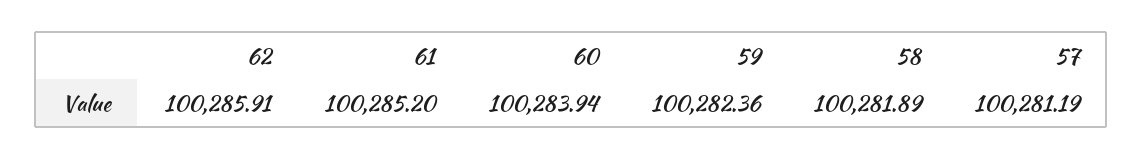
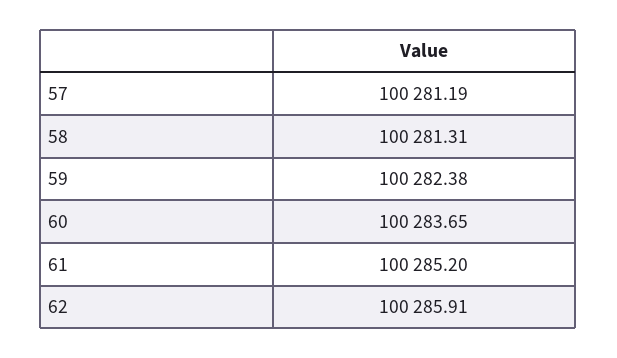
60: 100283.94 -> 100283.65
59: 100282.36 -> 100282.38
58: 100281.89 -> 100281.31

